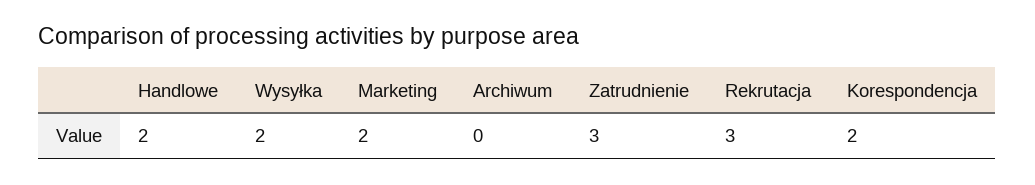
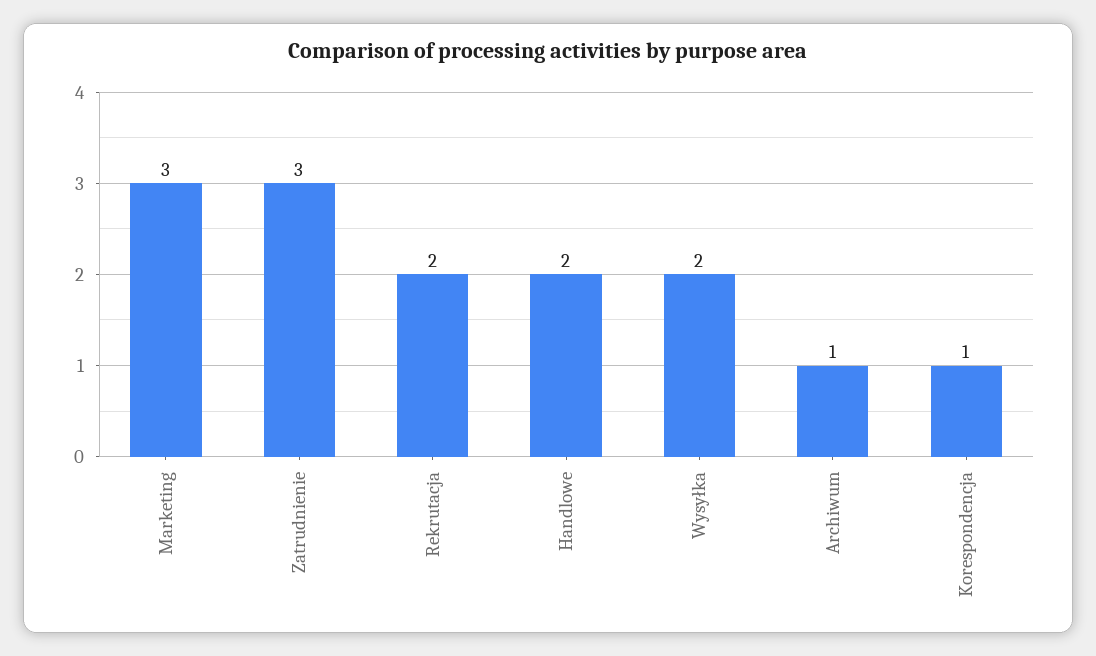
Marketing: 2 -> 3
Archiwum: 0 -> 1
Rekrutacja: 3 -> 2
Korespondencja: 2 -> 1

